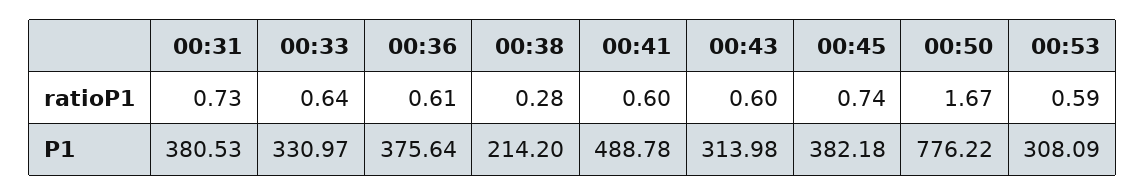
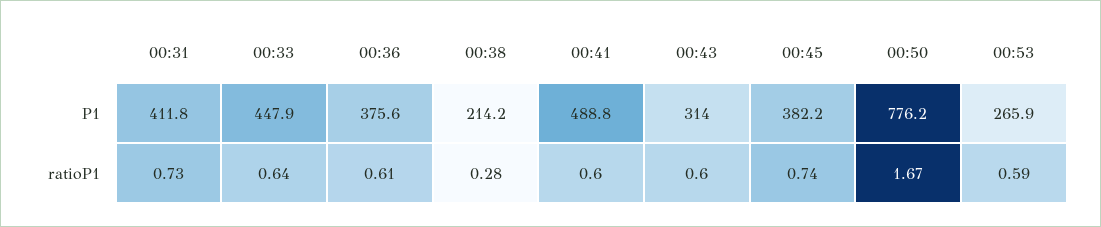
00:31, P1: 380.53 -> 411.8
00:33, P1: 330.97 -> 447.9
00:53, P1: 308.09 -> 265.9

